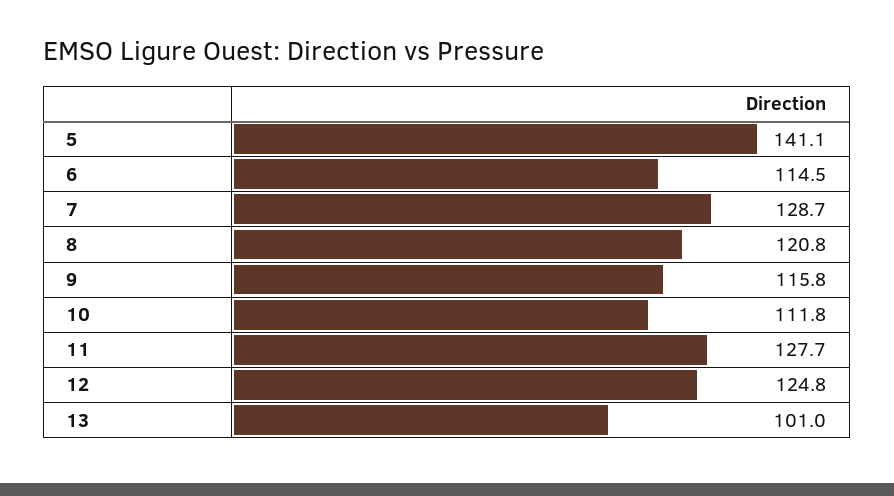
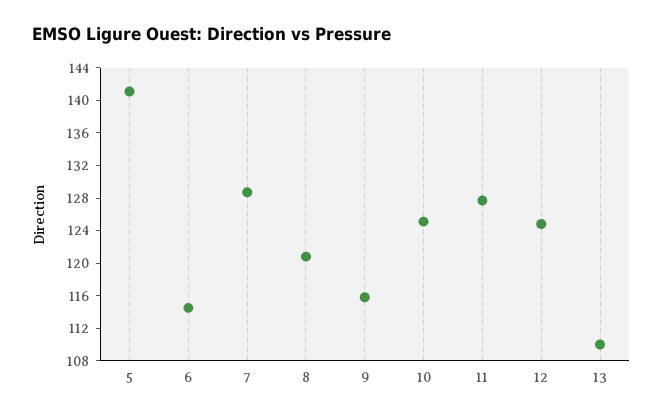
10: 111.8 -> 125
13: 101 -> 110

